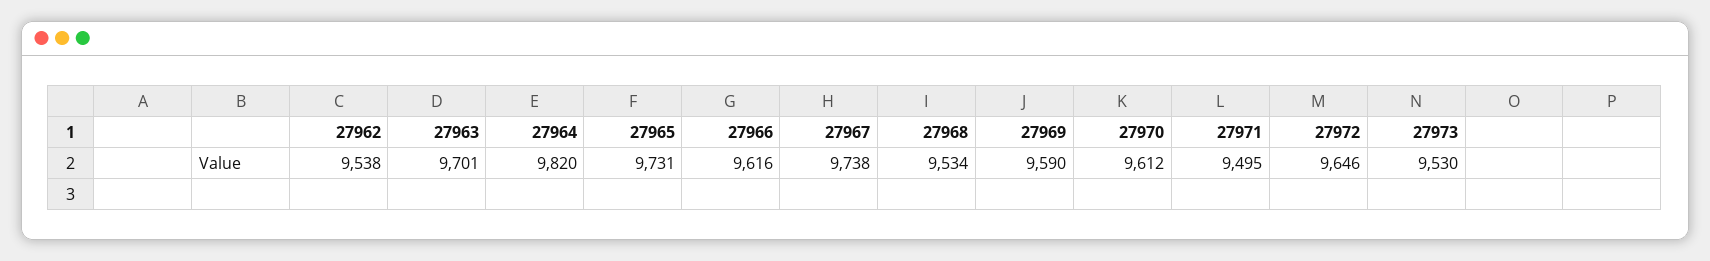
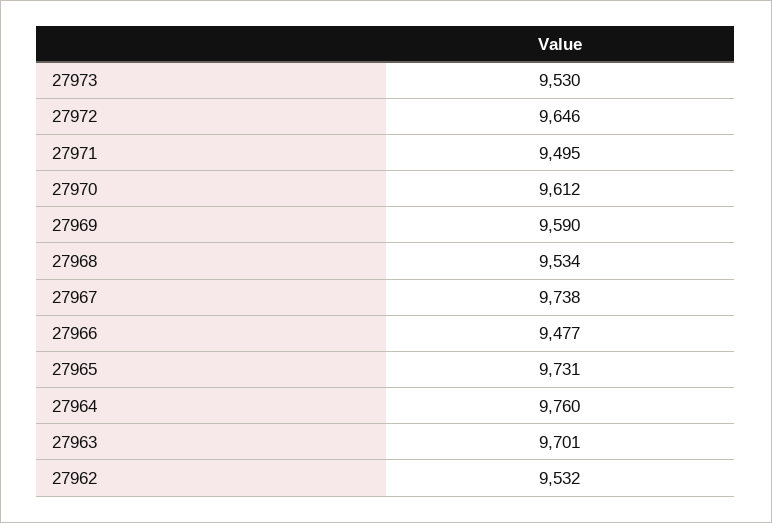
27962: 9538 -> 9532
27964: 9820 -> 9760
27966: 9616 -> 9477

